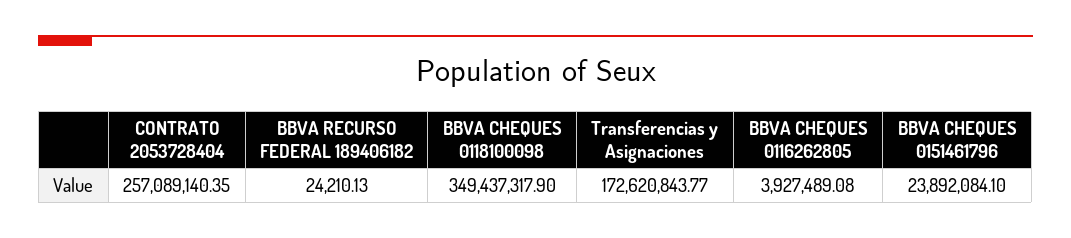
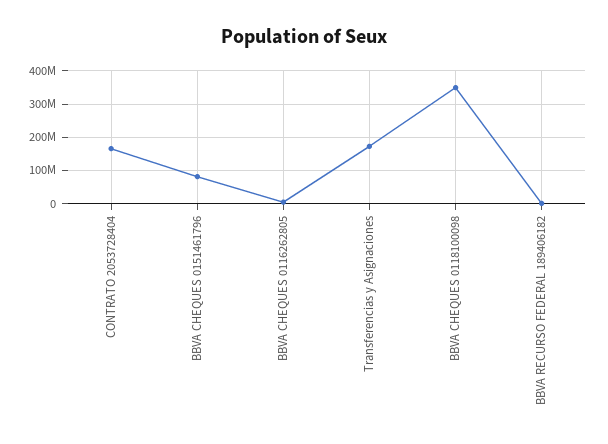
CONTRATO 2053728404: 257089140.35 -> 160000000
BBVA CHEQUES 0151461796: 23892084.1 -> 80000000

